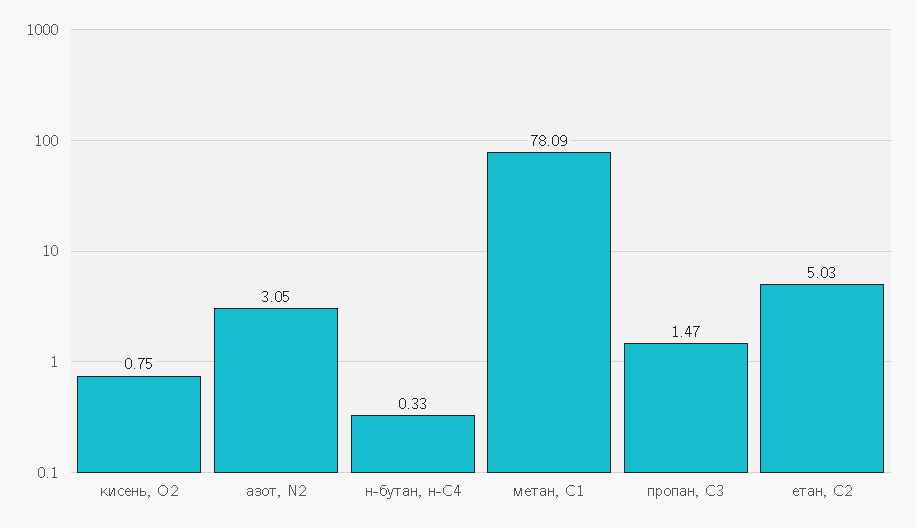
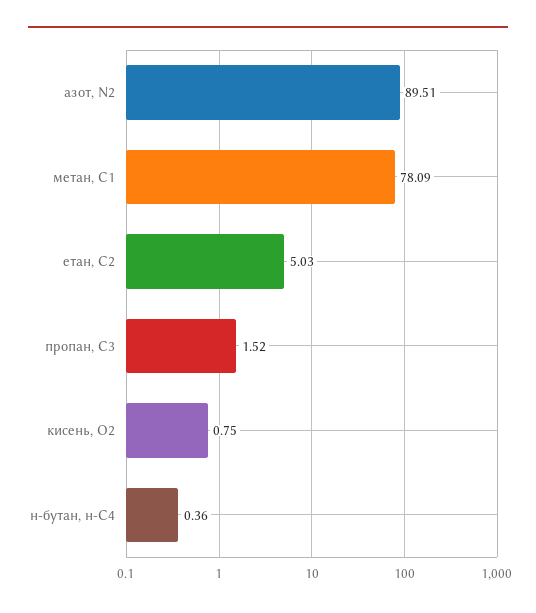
азот, N2: 3.05 -> 89.51
н-бутан, н-С4: 0.33 -> 0.36
пропан, С3: 1.47 -> 1.52

